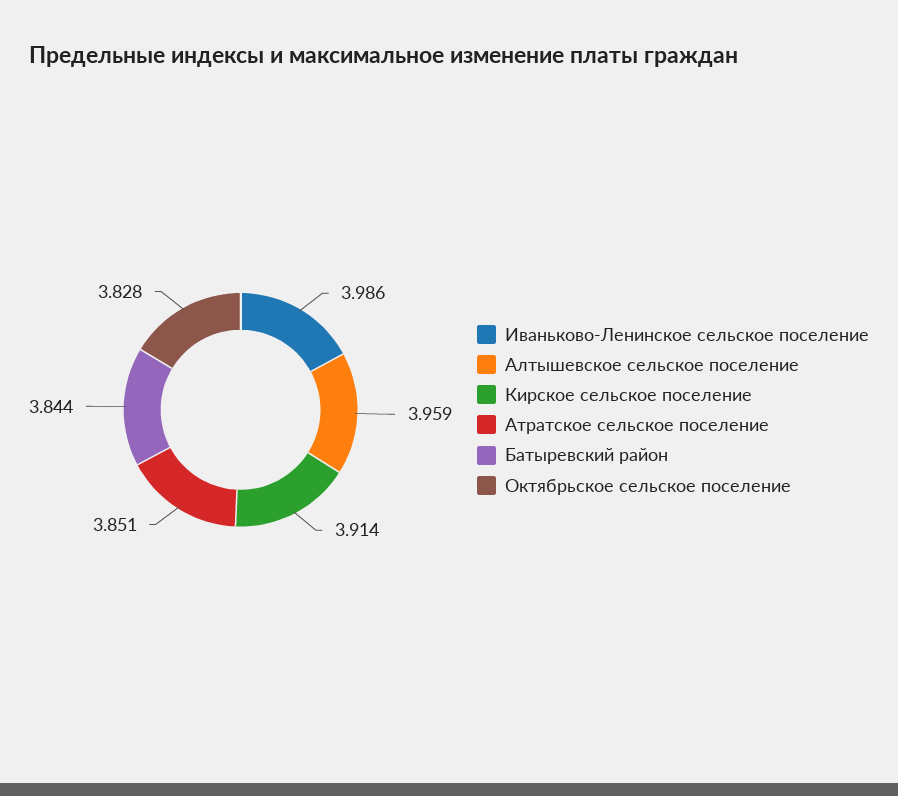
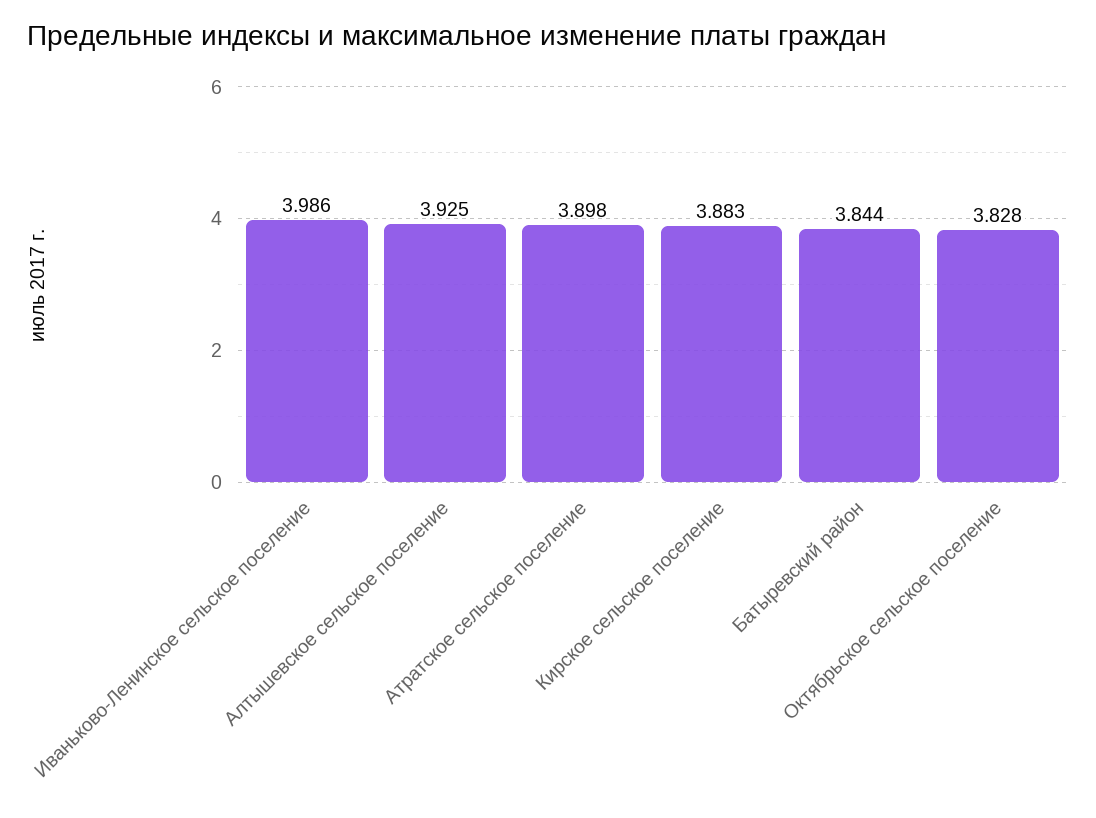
Алтышевское сельское поселение: 3.959 -> 3.925
Кирское сельское поселение: 3.914 -> 3.883
Атратское сельское поселение: 3.851 -> 3.898

